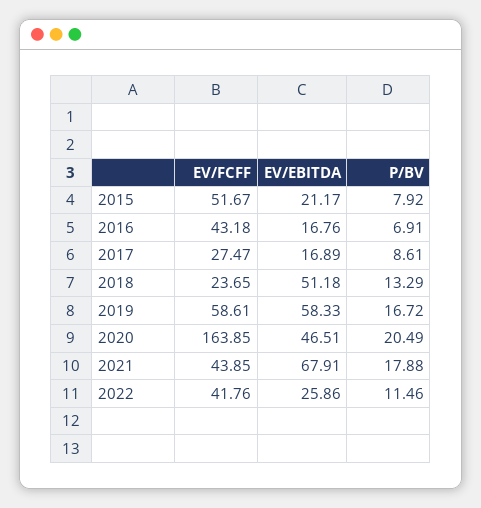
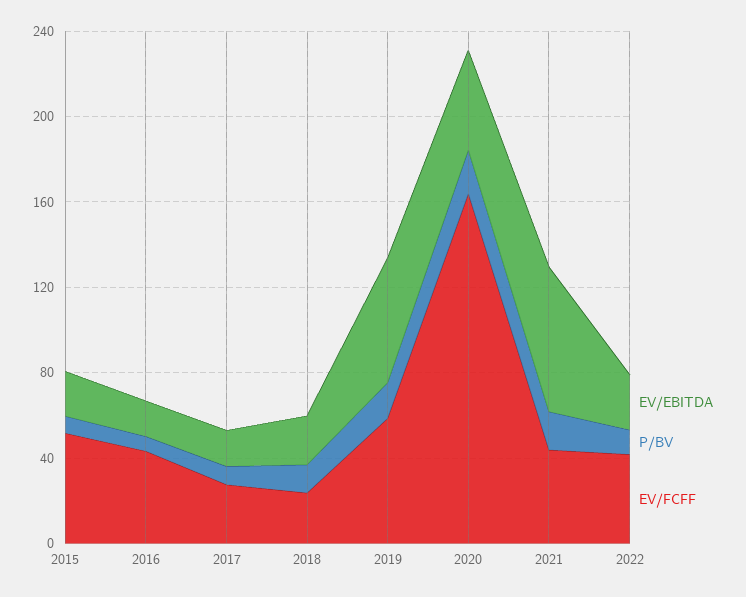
EV/EBITDA, 2018: 51.18 -> 20

